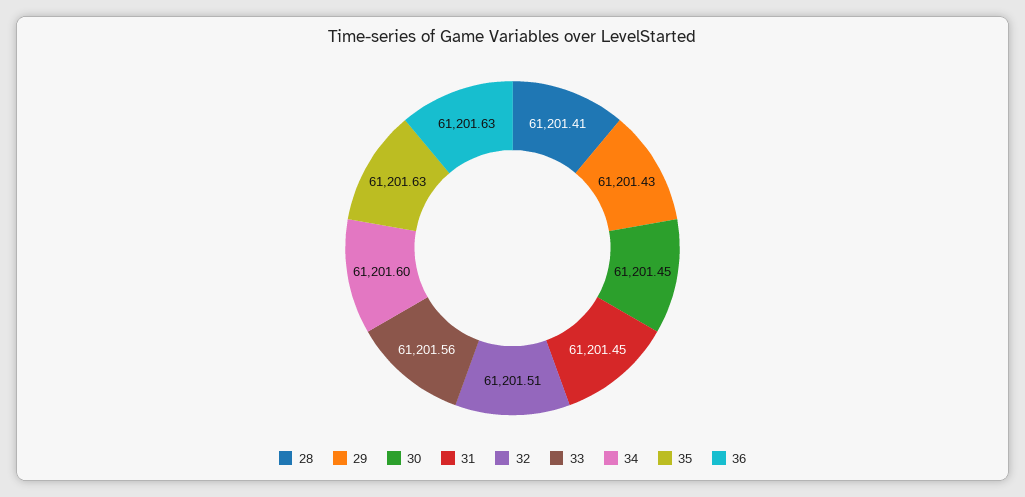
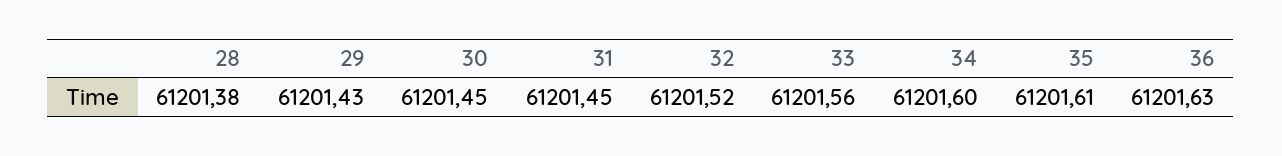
28: 61201.41 -> 61201.38
32: 61201.51 -> 61201.52
35: 61201.63 -> 61201.61

